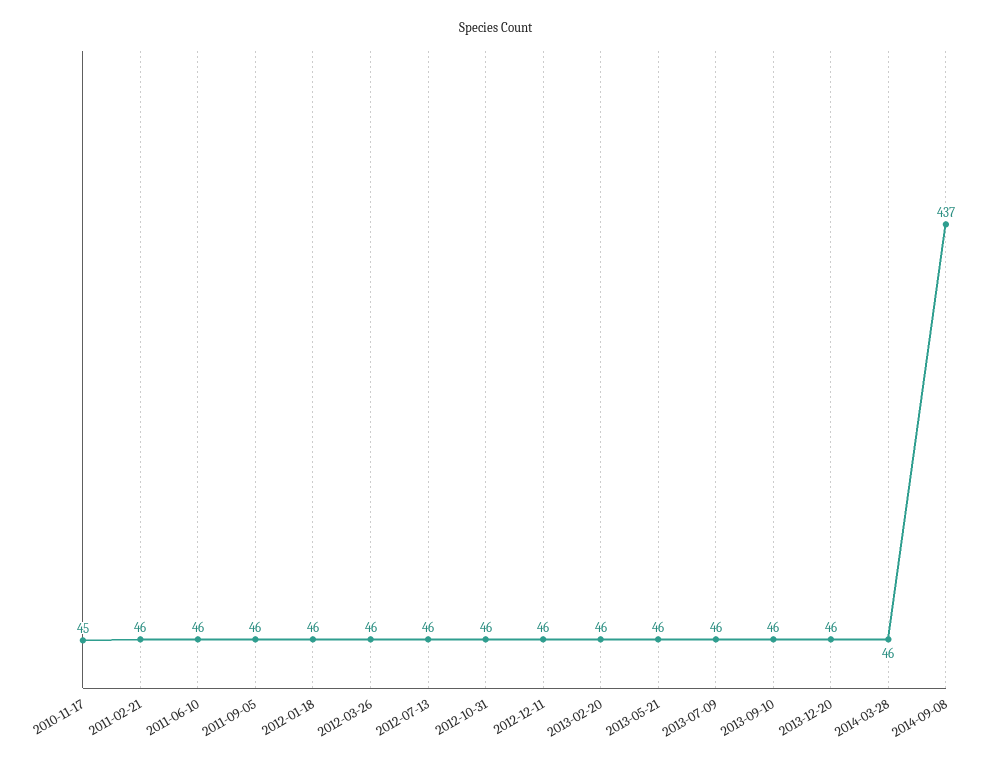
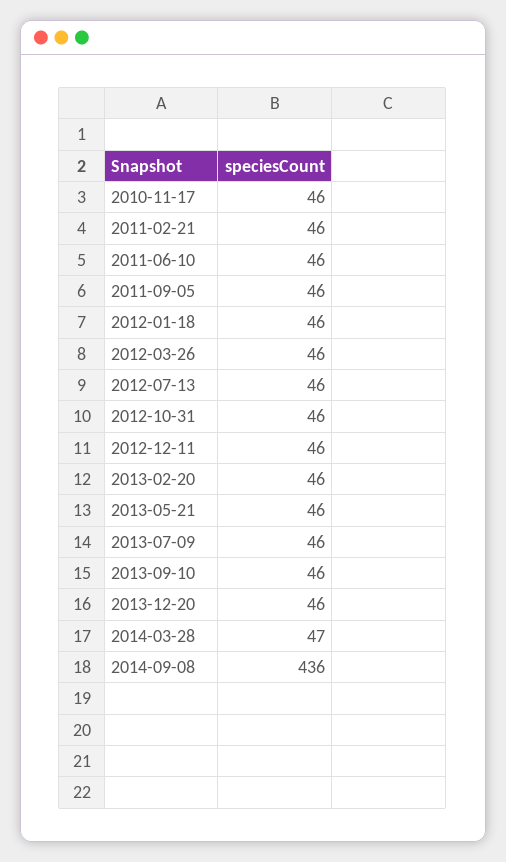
2010-11-17: 45 -> 46
2014-03-28: 46 -> 47
2014-09-08: 437 -> 436

